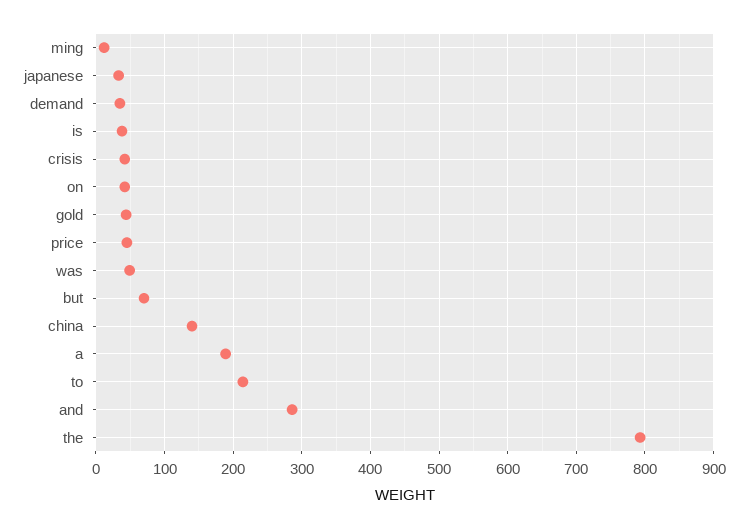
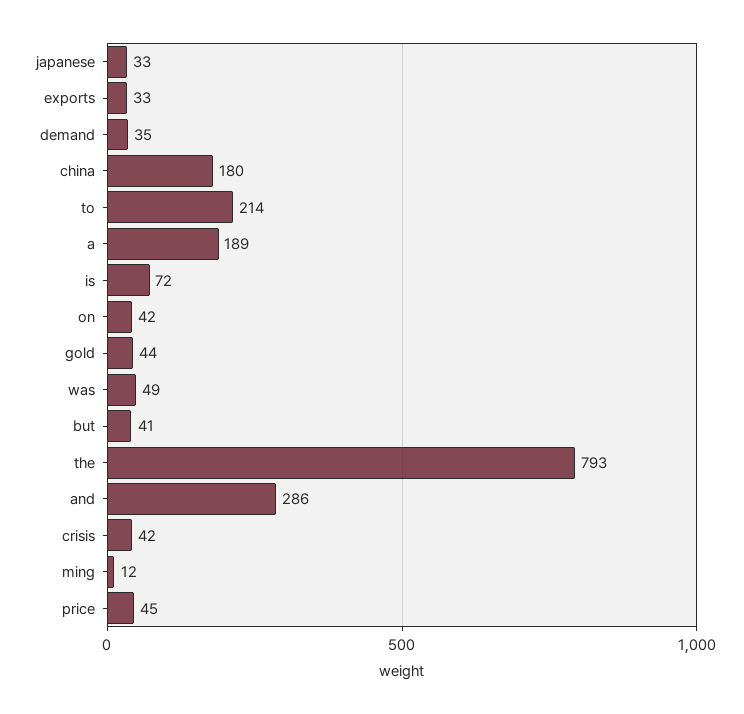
is: 40 -> 72
but: 70 -> 41
china: 140 -> 180
exports: none -> 33

